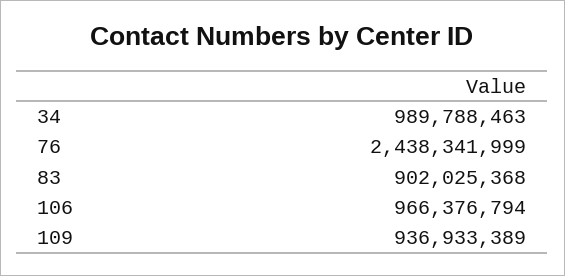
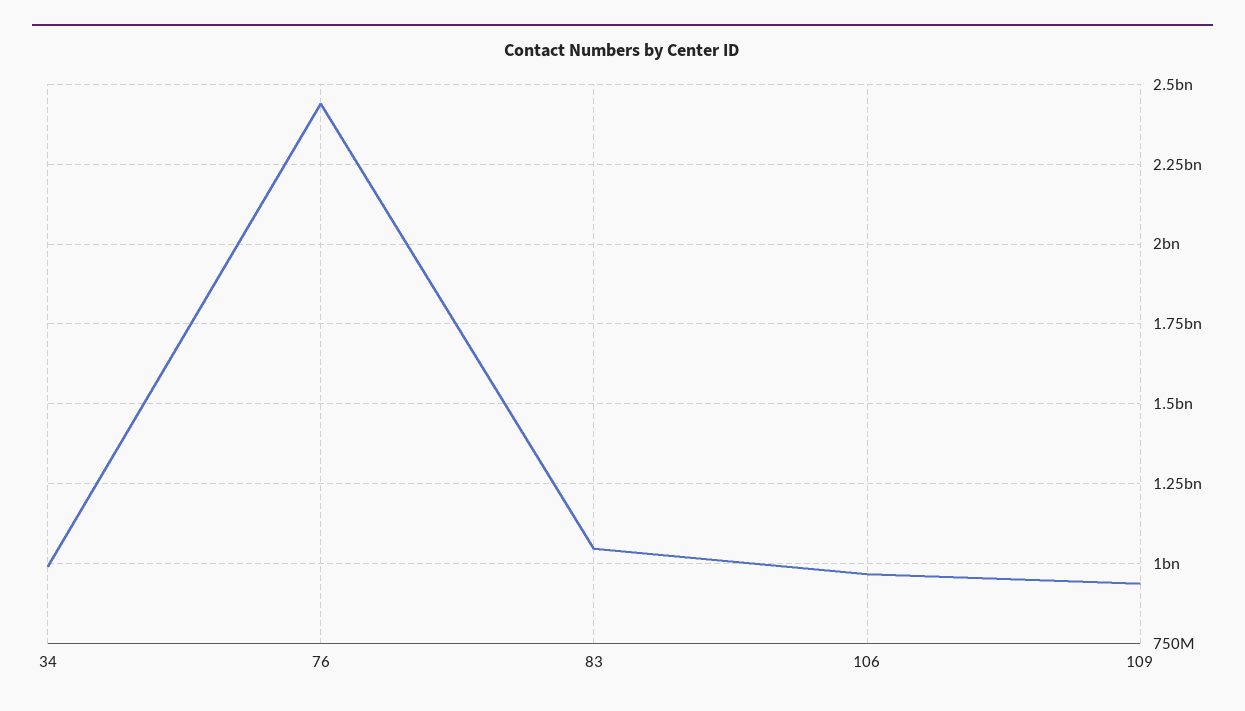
83: 902025368 -> 1050000000

